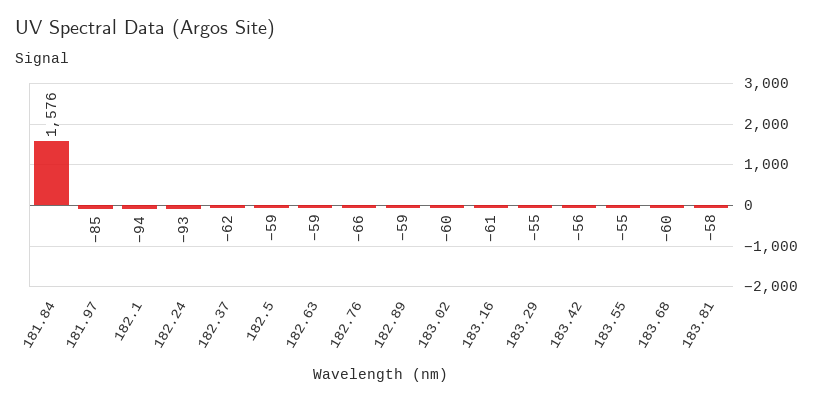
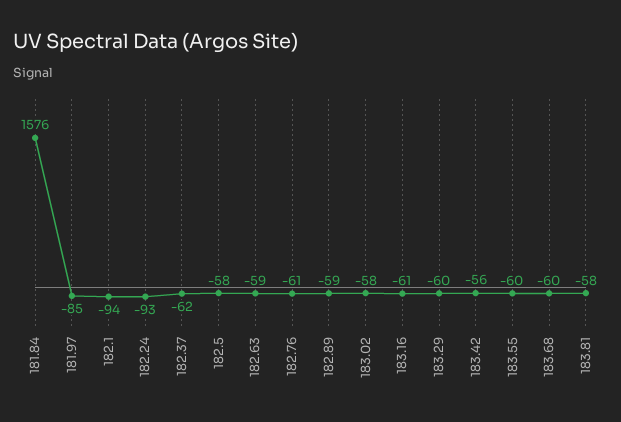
182.5: -59 -> -58
182.76: -66 -> -61
183.02: -60 -> -58
183.29: -55 -> -60
183.55: -55 -> -60

